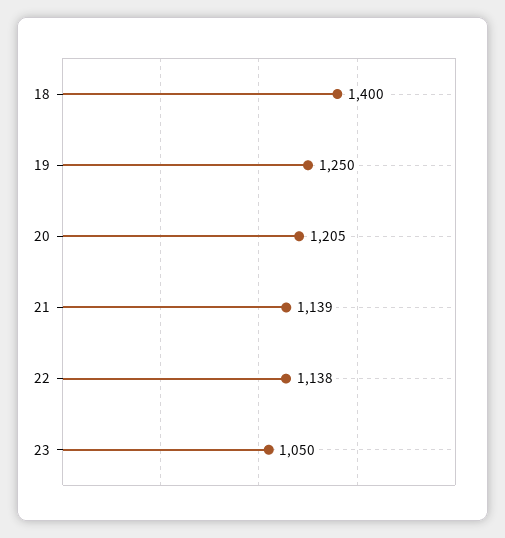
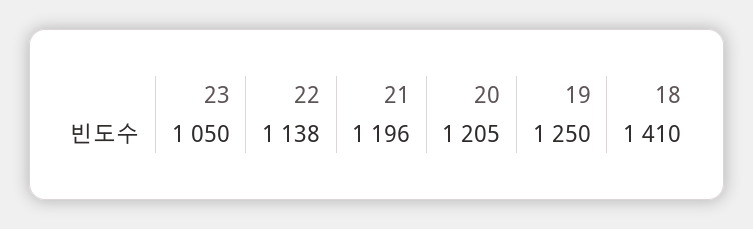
18: 1400 -> 1410
21: 1139 -> 1196

